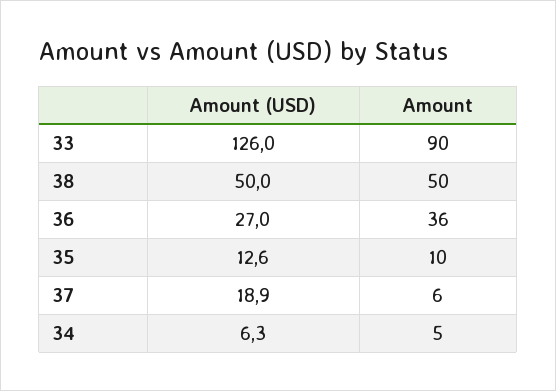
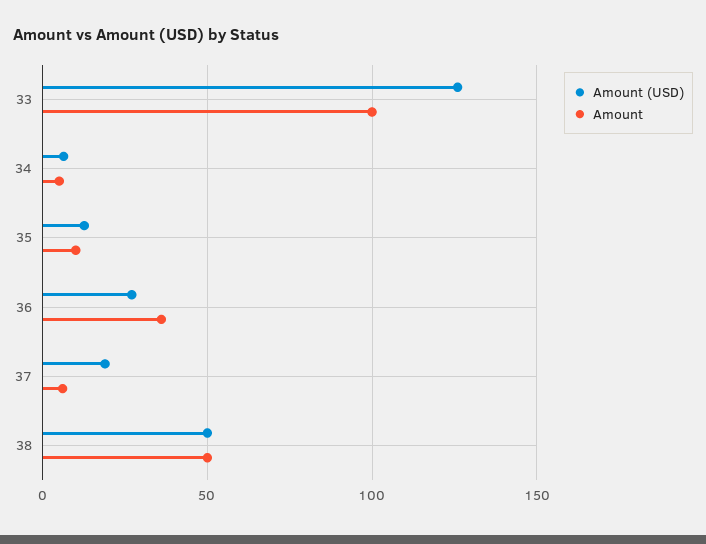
Amount, 33: 90 -> 100

